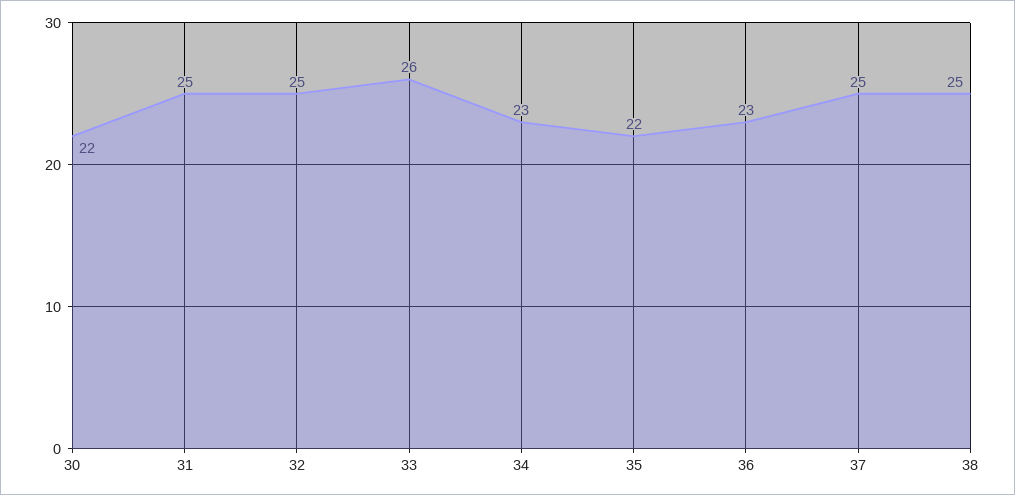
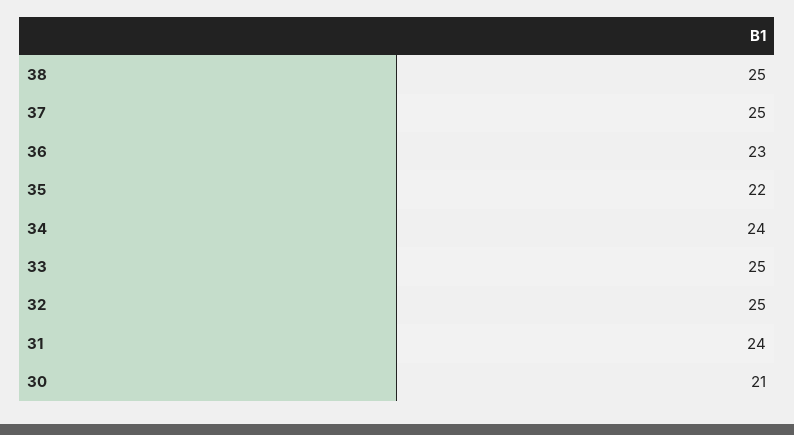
30: 22 -> 21
31: 25 -> 24
33: 26 -> 25
34: 23 -> 24

